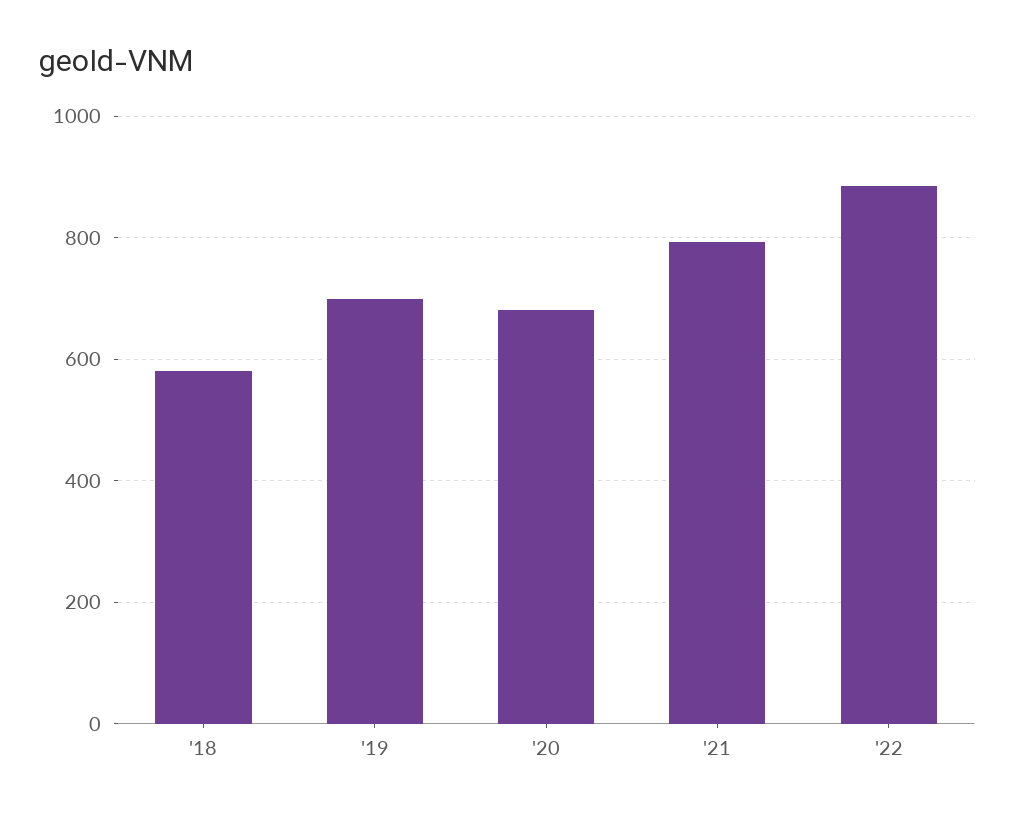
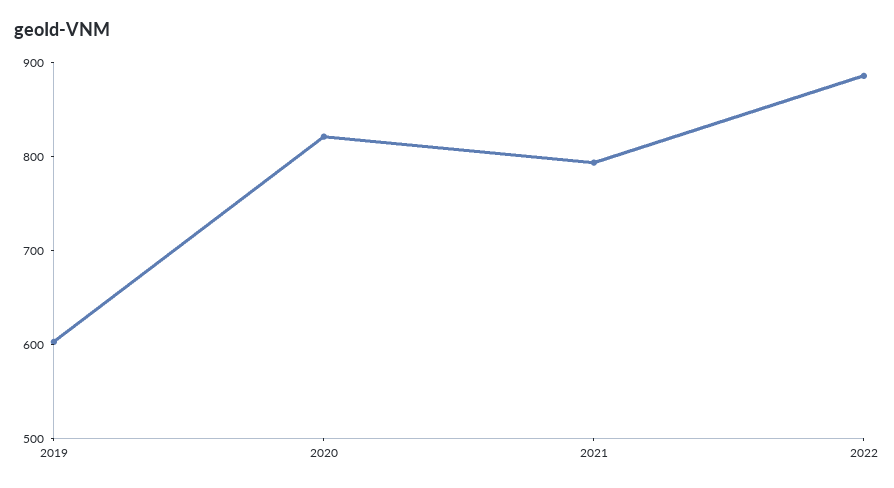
'18: 580 -> none
'19: 700 -> 600
'20: 680 -> 820

